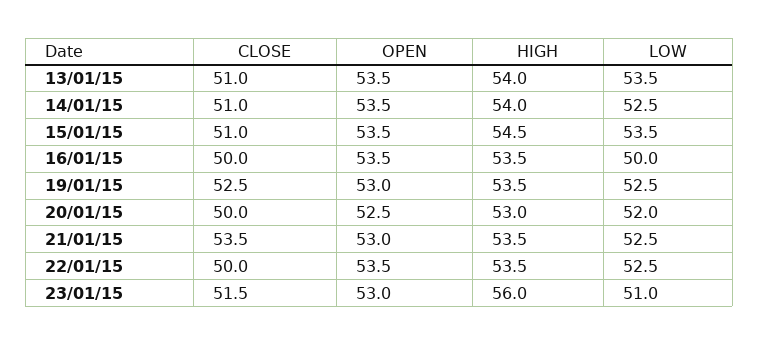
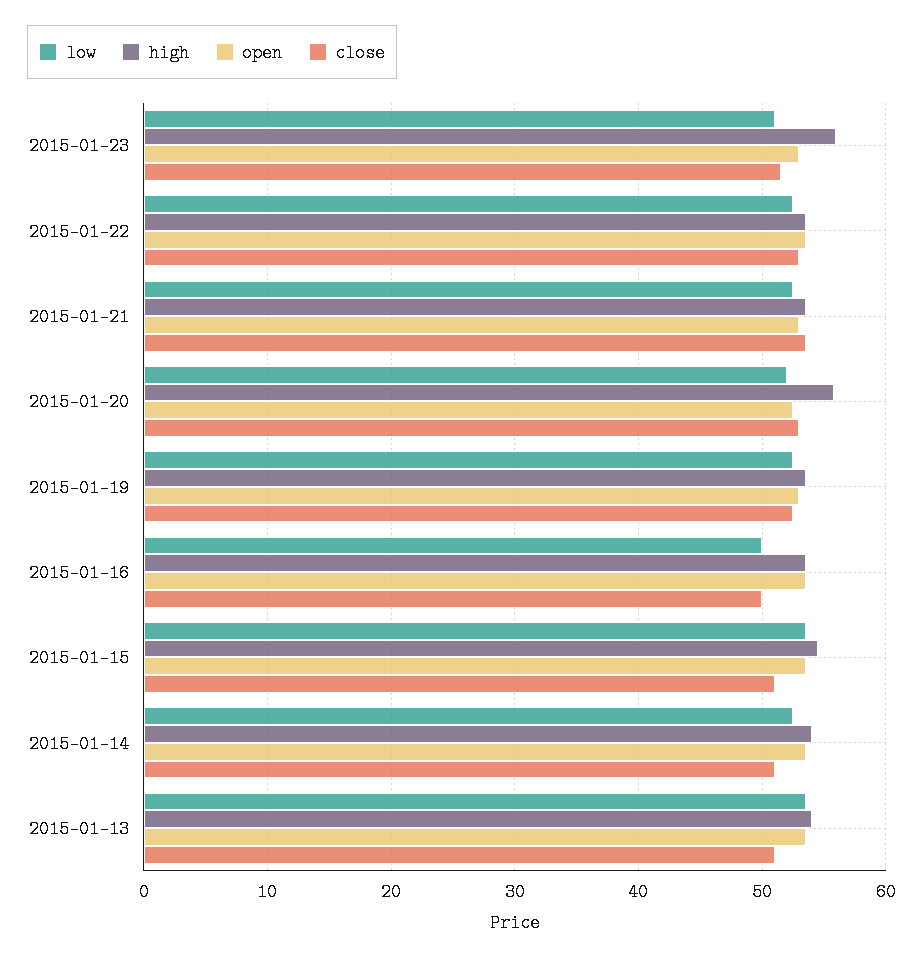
CLOSE, 20/01/15: 50 -> 53
HIGH, 20/01/15: 53 -> 56
CLOSE, 22/01/15: 50 -> 53

